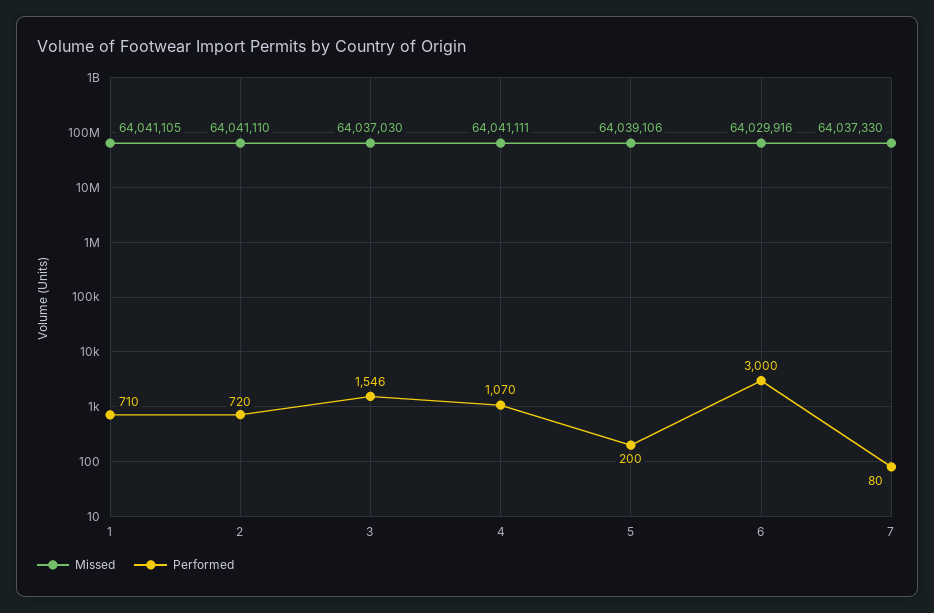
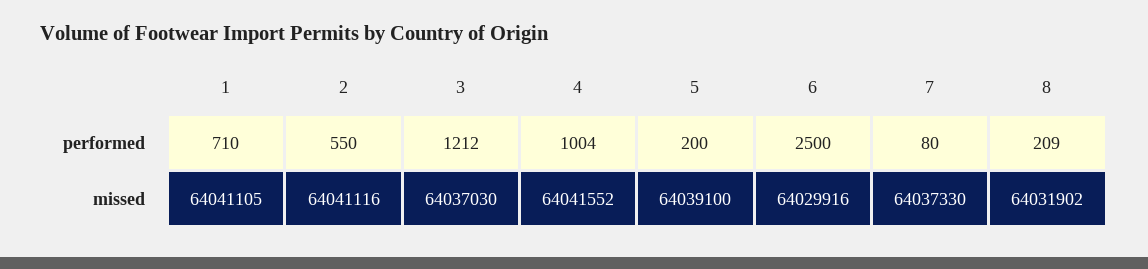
Missed, 2: 64041110 -> 64041116
Performed, 2: 720 -> 550
Performed, 3: 1546 -> 1212
Missed, 4: 64041111 -> 64041552
Performed, 4: 1070 -> 1004
Missed, 5: 64039106 -> 64039100
Performed, 6: 3000 -> 2500
Performed, 8: none -> 209
Missed, 8: none -> 64031902

